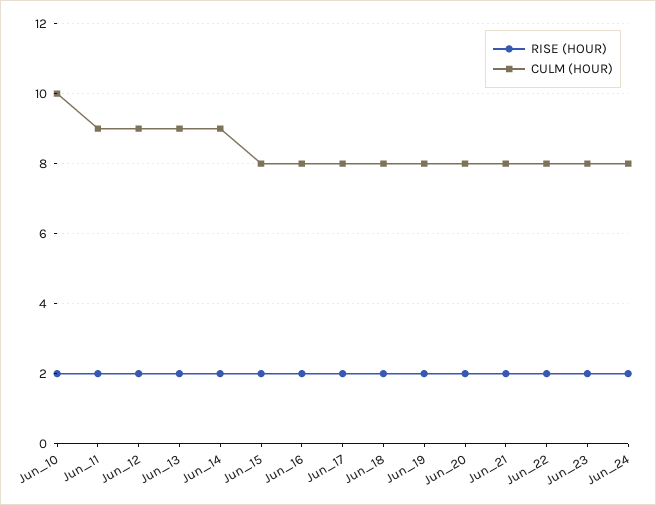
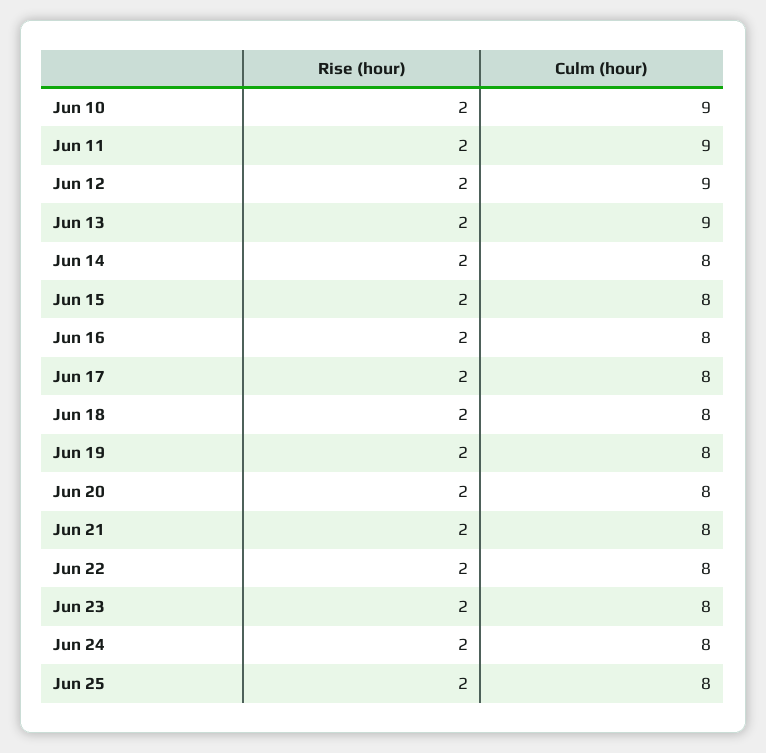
CULM (HOUR), Jun_10: 10 -> 9
CULM (HOUR), Jun_14: 9 -> 8
RISE (HOUR), Jun 25: none -> 2
CULM (HOUR), Jun 25: none -> 8

